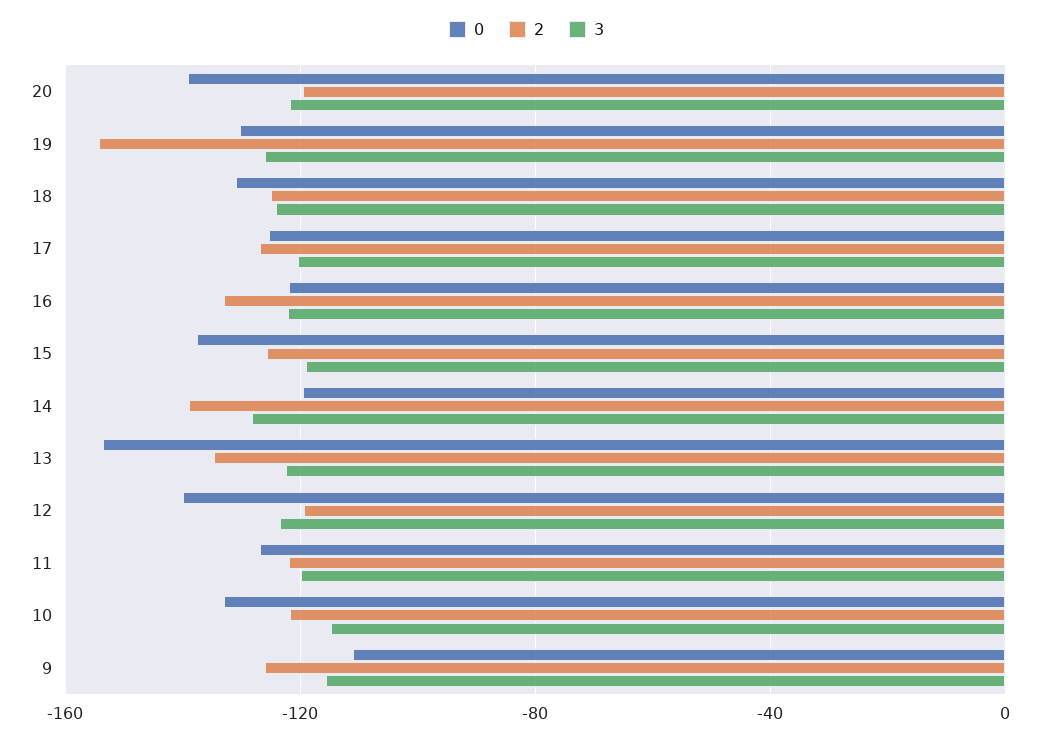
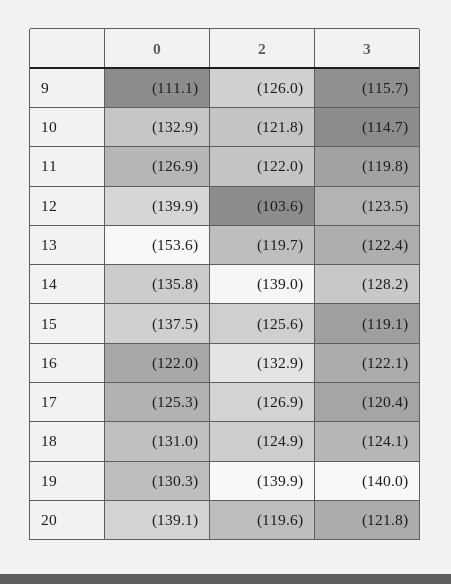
2, 19: -155 -> -139.9
3, 19: -125 -> -140
0, 14: -120 -> -135.8
2, 13: -135 -> -119.7
2, 12: -120 -> -103.6

